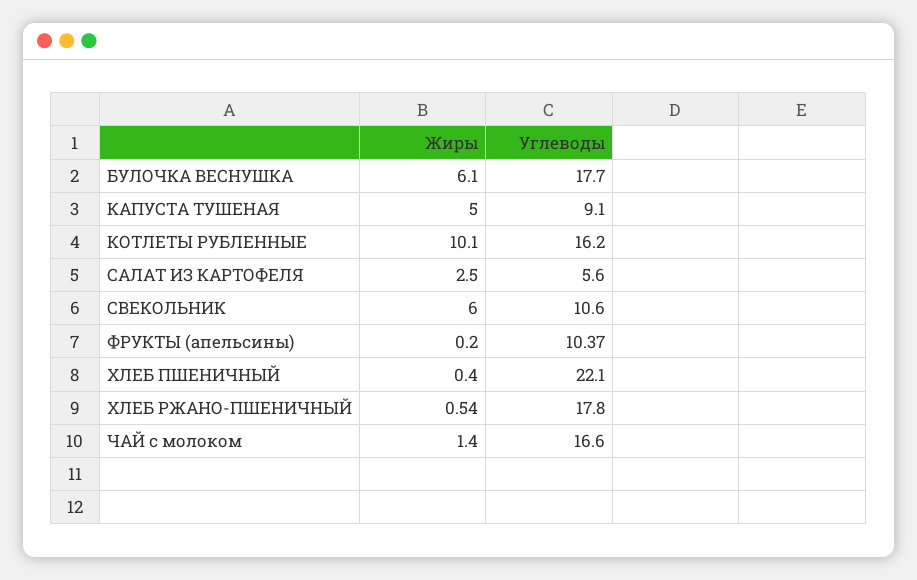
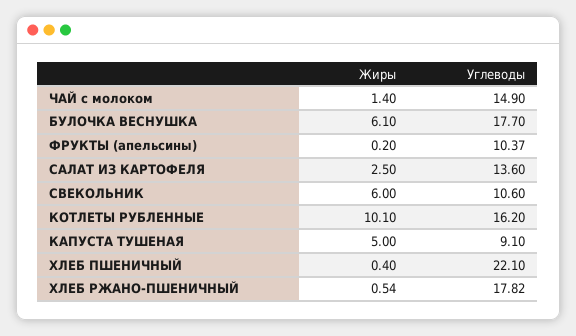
Углеводы, САЛАТ ИЗ КАРТОФЕЛЯ: 5.6 -> 13.6
Углеводы, ХЛЕБ РЖАНО-ПШЕНИЧНЫЙ: 17.8 -> 17.82
Углеводы, ЧАЙ с молоком: 16.6 -> 14.9

